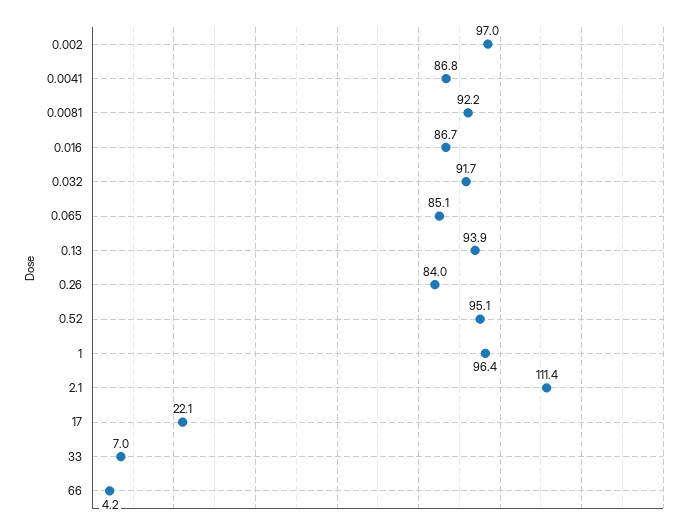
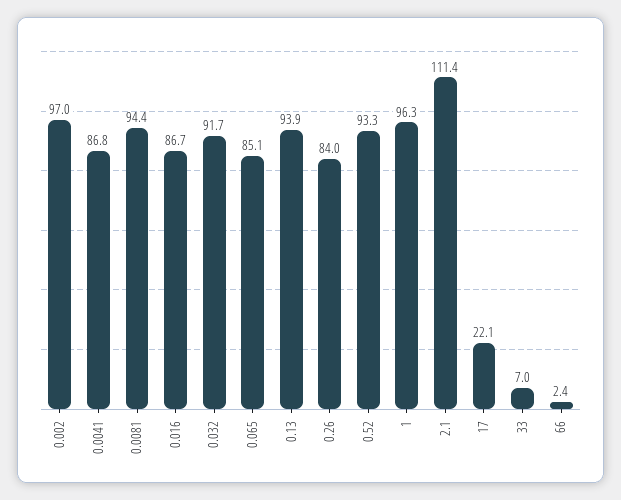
0.0081: 92.2 -> 94.4
0.52: 95.1 -> 93.3
1: 96.4 -> 96.3
66: 4.2 -> 2.4

